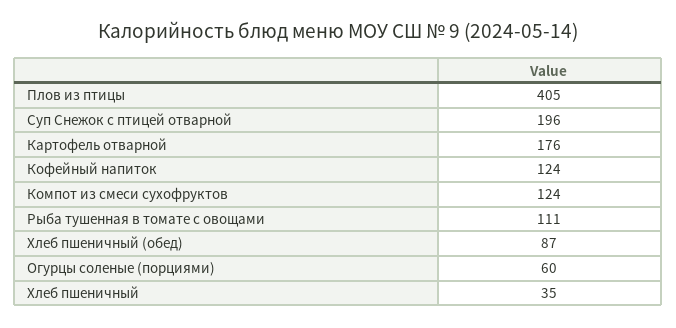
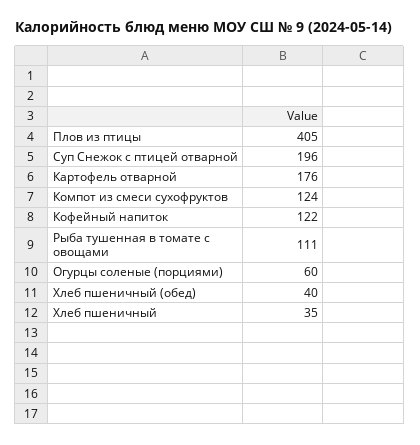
Кофейный напиток: 124 -> 122
Хлеб пшеничный (обед): 87 -> 40

